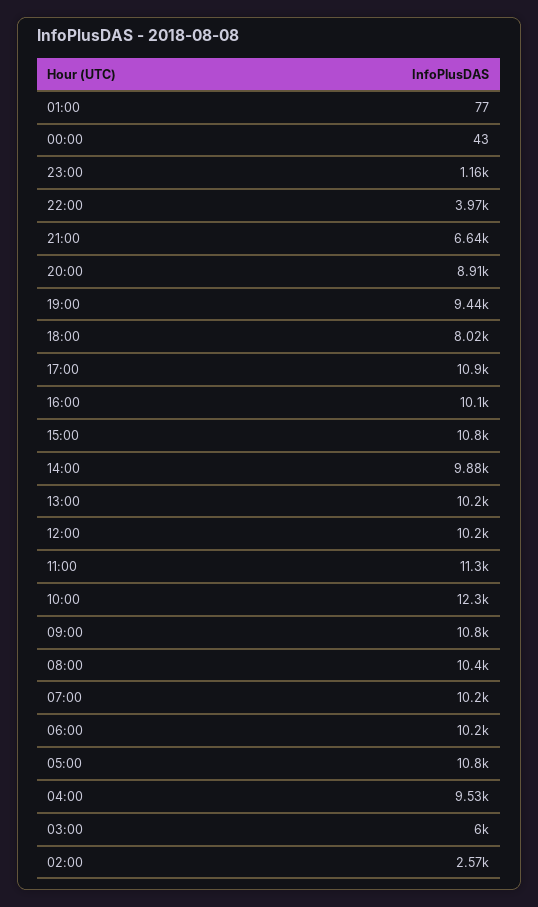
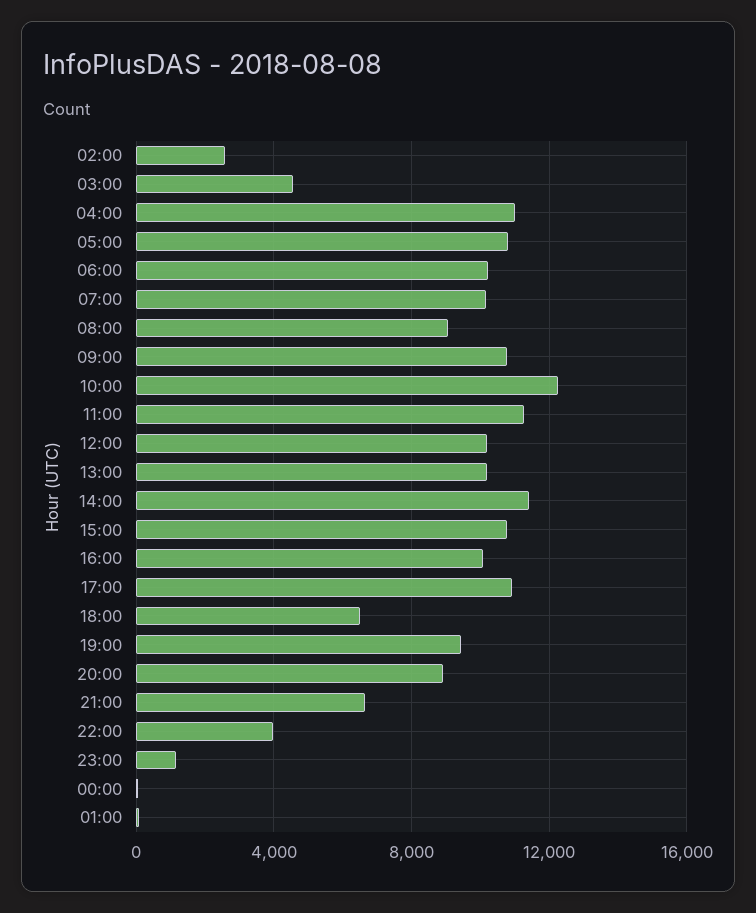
18:00: 8020 -> 6500
14:00: 9880 -> 11500
08:00: 10400 -> 9000
04:00: 9530 -> 11000
03:00: 6000 -> 4500

